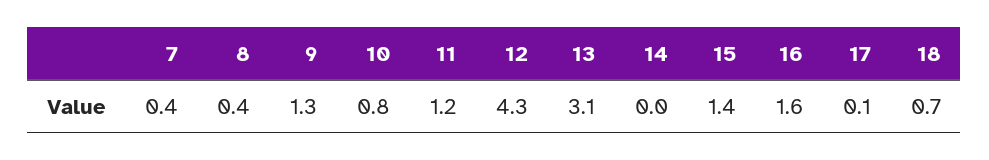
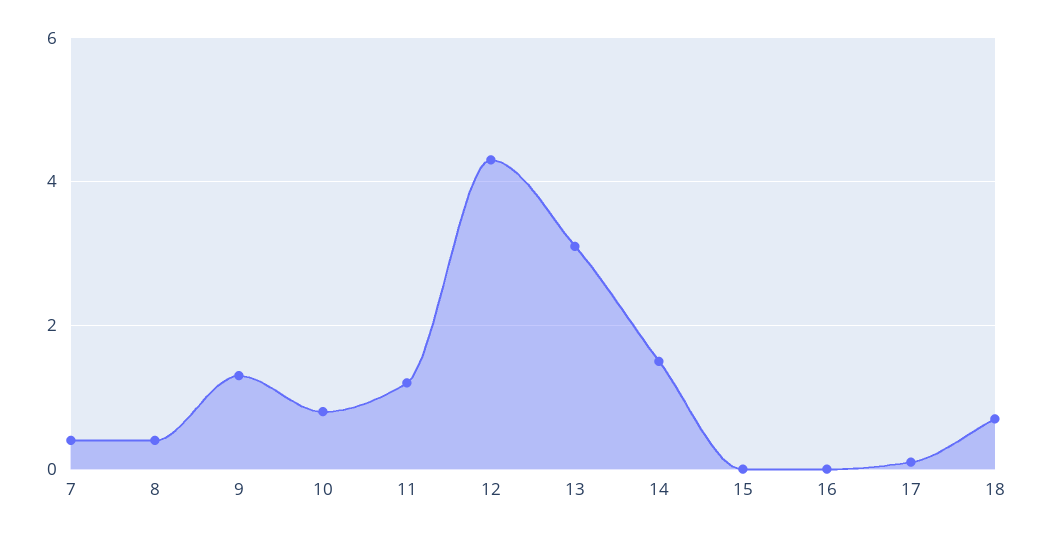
14: 0 -> 1.5
15: 1.4 -> 0
16: 1.6 -> 0

